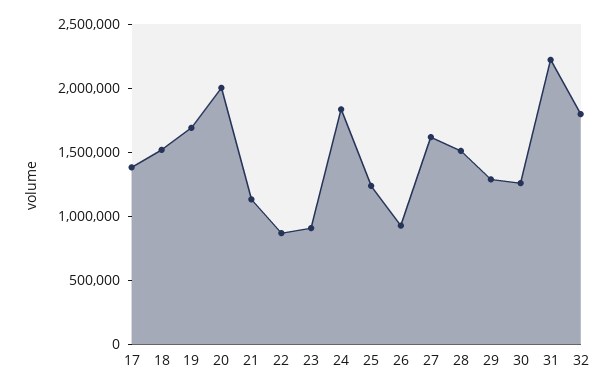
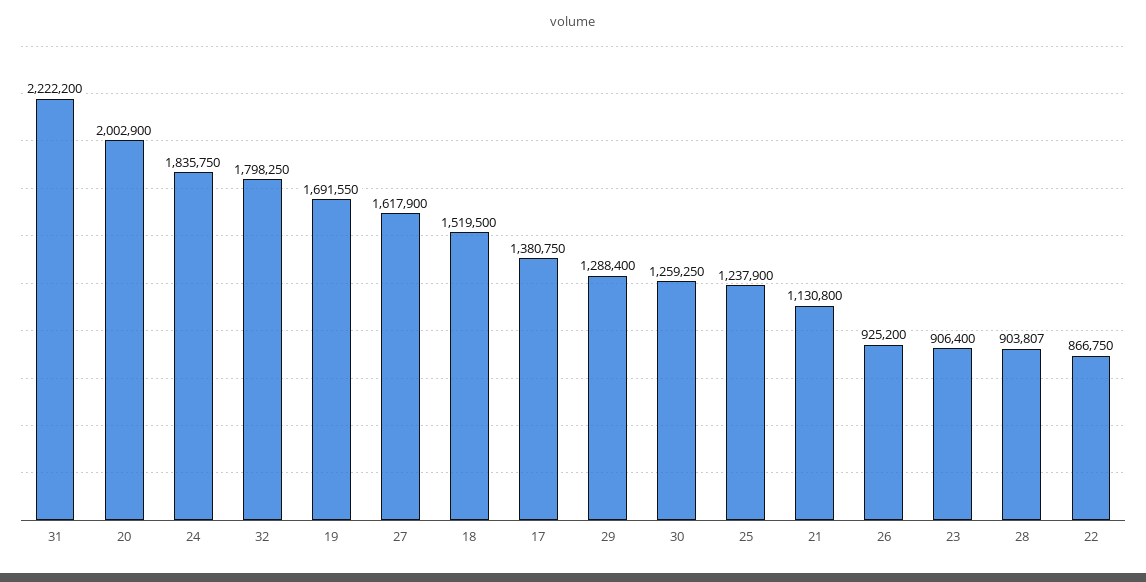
28: 1500000 -> 903807

